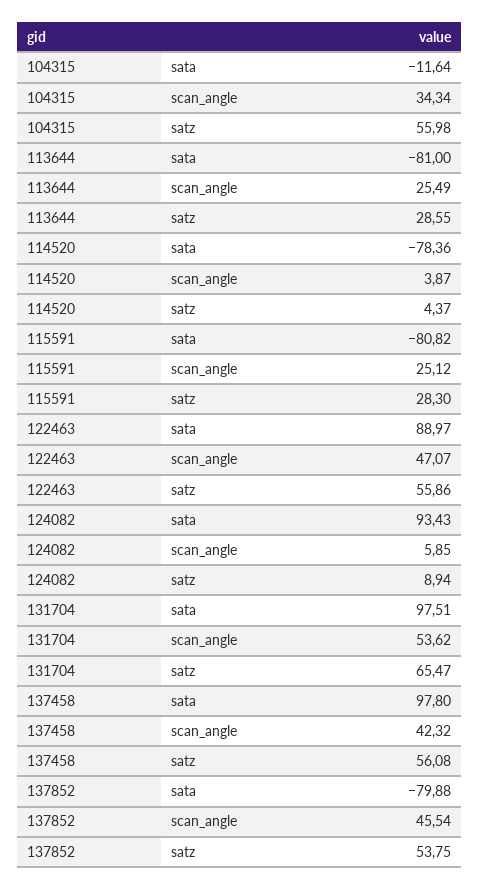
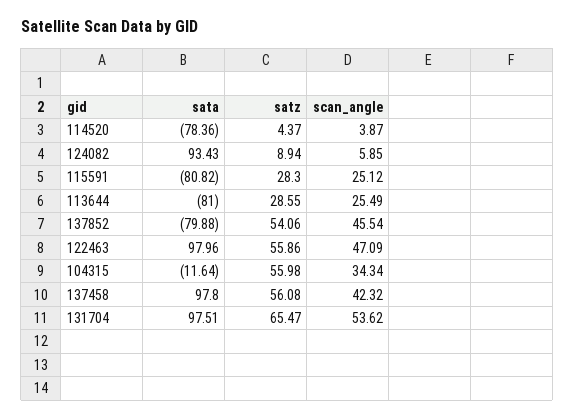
122463, sata: 88.97 -> 97.96
122463, scan_angle: 47.07 -> 47.09
137852, satz: 53.75 -> 54.06

